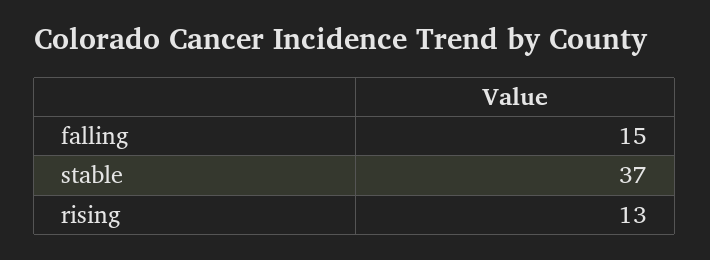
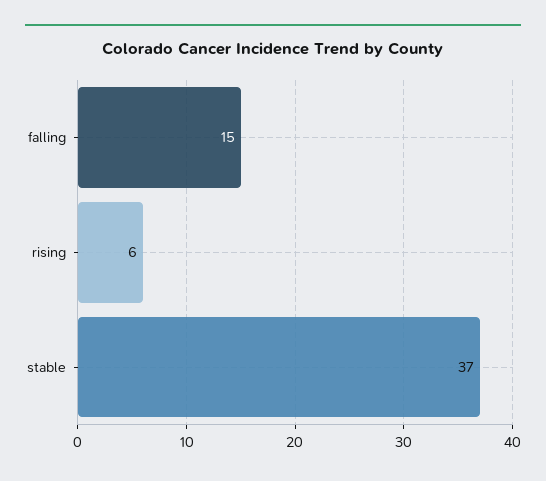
rising: 13 -> 6

